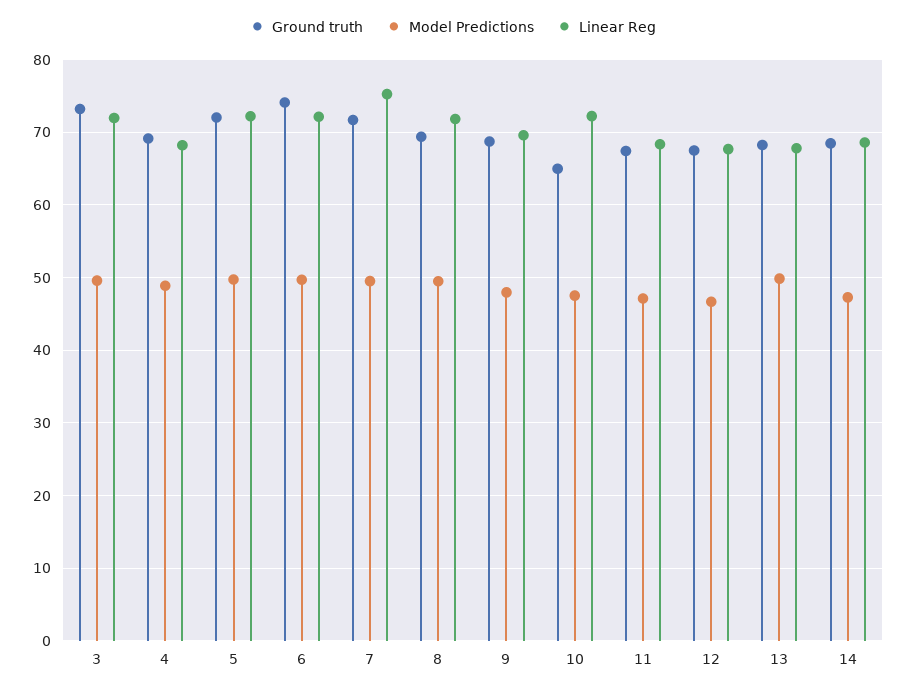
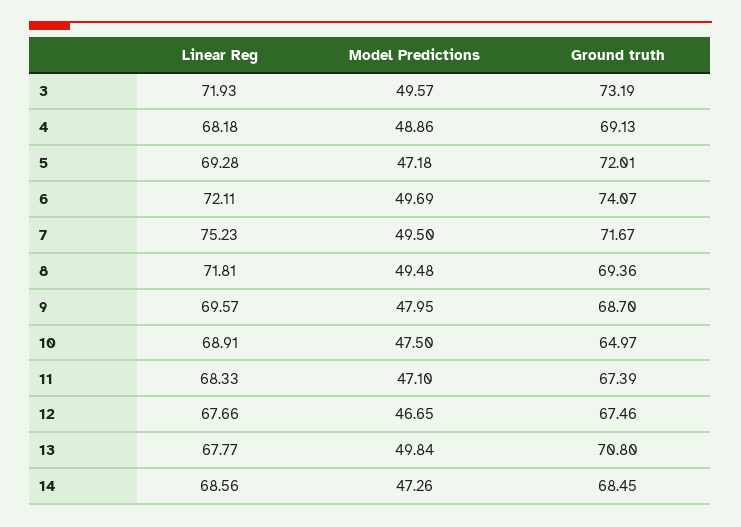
Model Predictions, 5: 50 -> 47.18
Linear Reg, 5: 72 -> 69.28
Linear Reg, 10: 72 -> 68.91
Ground truth, 13: 68 -> 70.8

